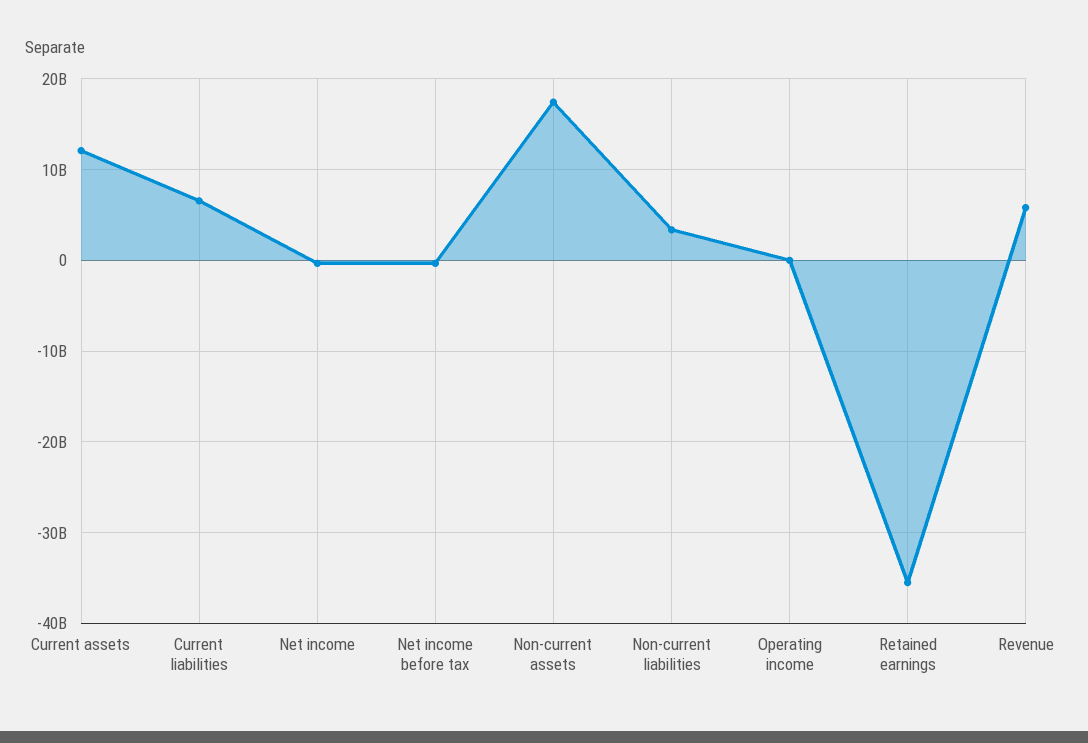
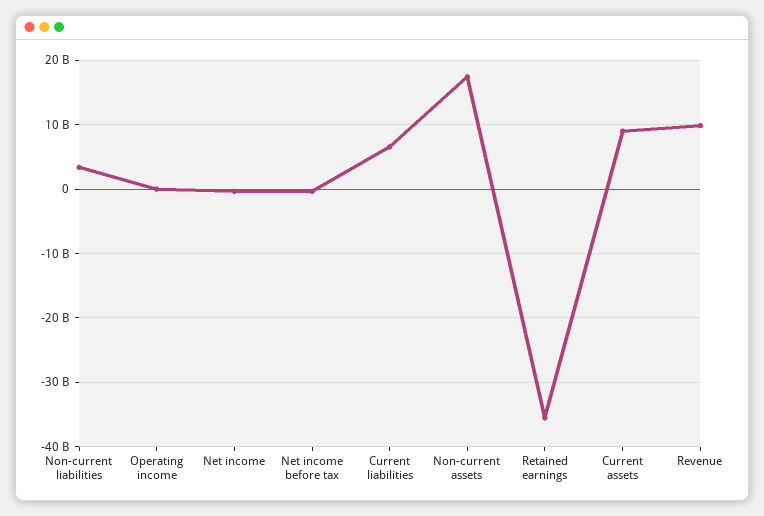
Current assets: 12000000000 -> 9000000000
Revenue: 6000000000 -> 10000000000

